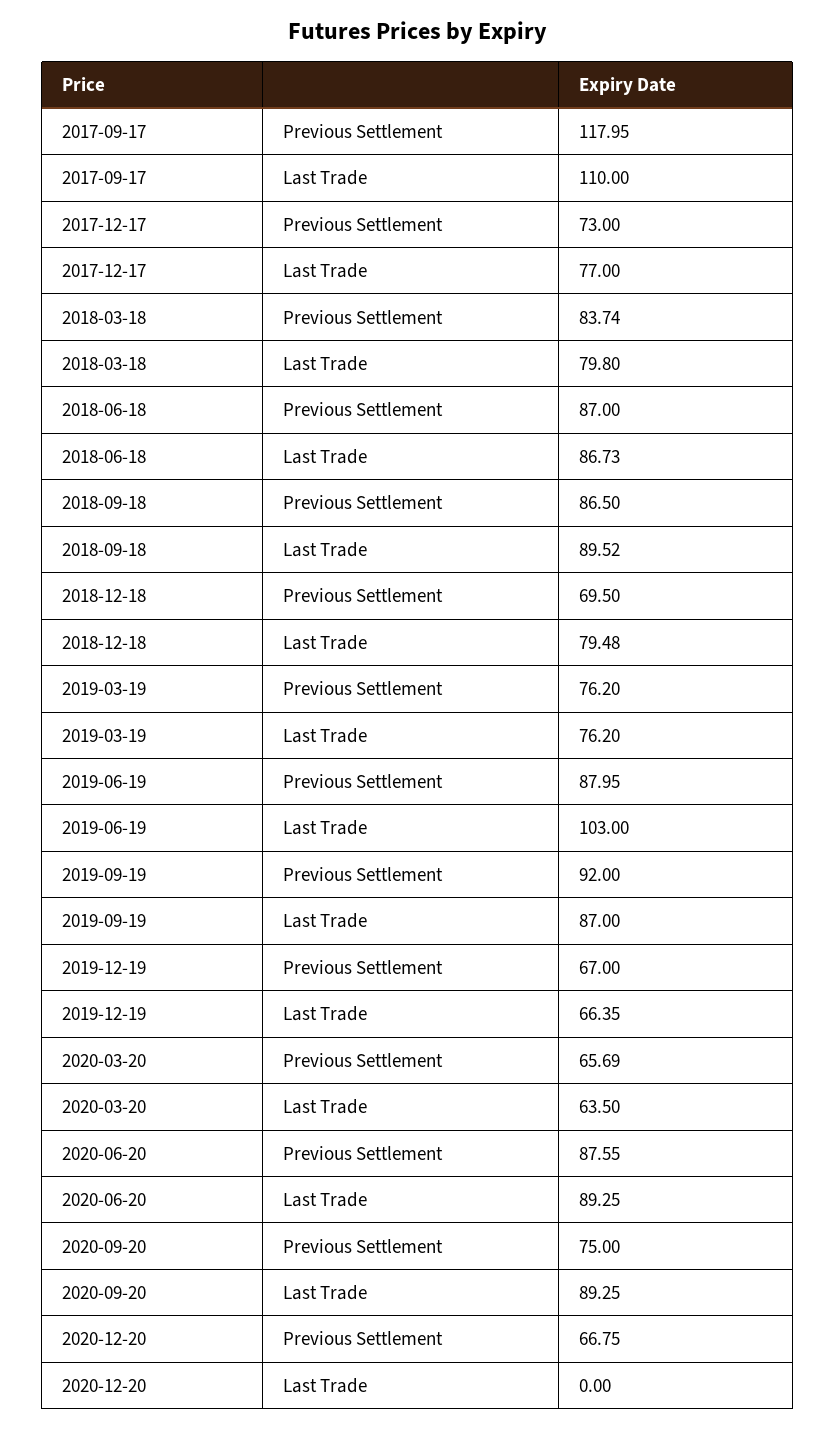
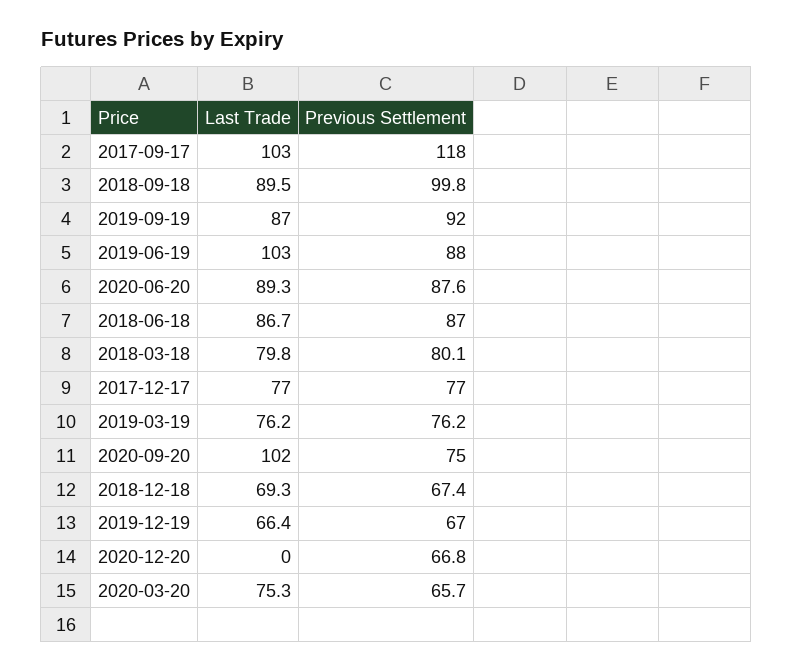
2017-09-17, Last Trade: 110 -> 103
2017-12-17, Previous Settlement: 73 -> 77
2018-03-18, Previous Settlement: 83.74 -> 80.1
2018-09-18, Previous Settlement: 86.5 -> 99.8
2018-12-18, Previous Settlement: 69.5 -> 67.4
2018-12-18, Last Trade: 79.48 -> 69.3
2020-03-20, Last Trade: 63.5 -> 75.3
2020-09-20, Last Trade: 89.25 -> 102

